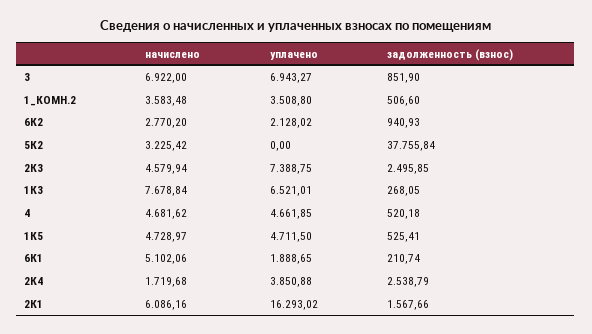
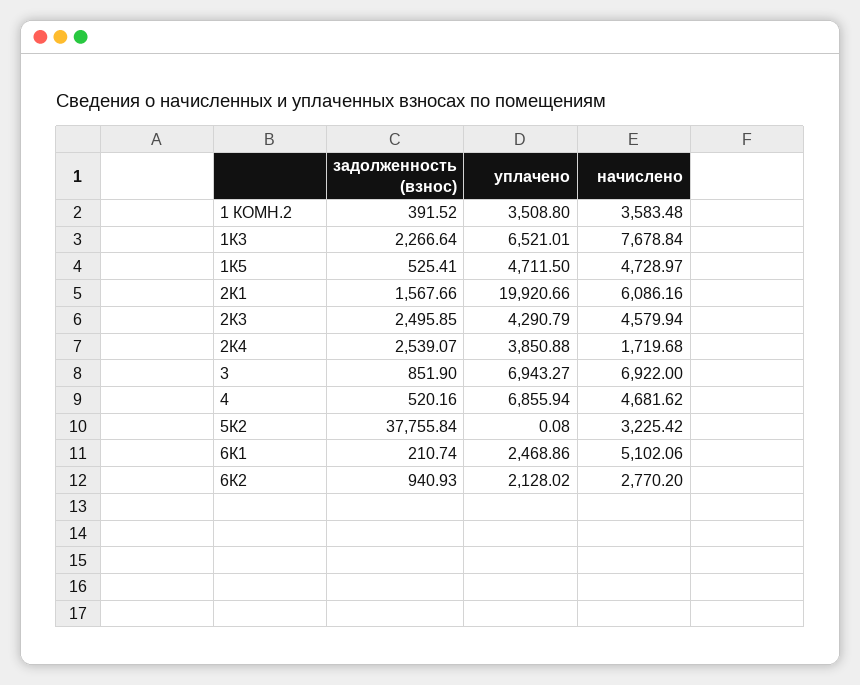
задолженность (взнос), 1_КОМН.2: 506.6 -> 391.52
уплачено, 5К2: 0 -> 0.08
уплачено, 2К3: 7388.75 -> 4290.79
задолженность (взнос), 1К3: 268.05 -> 2266.64
уплачено, 4: 4661.85 -> 6855.94
задолженность (взнос), 4: 520.18 -> 520.16
уплачено, 6К1: 1888.65 -> 2468.86
задолженность (взнос), 2К4: 2538.79 -> 2539.07
уплачено, 2К1: 16293.02 -> 19920.66

